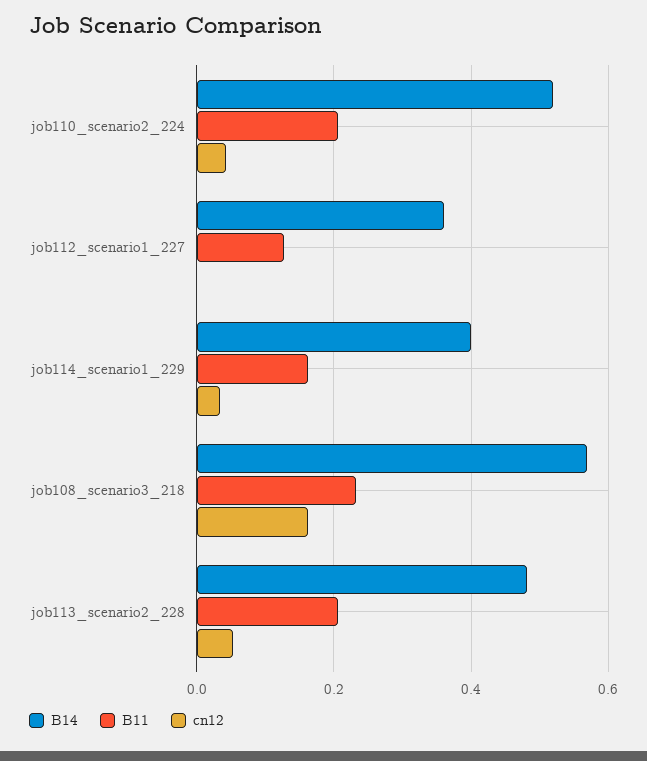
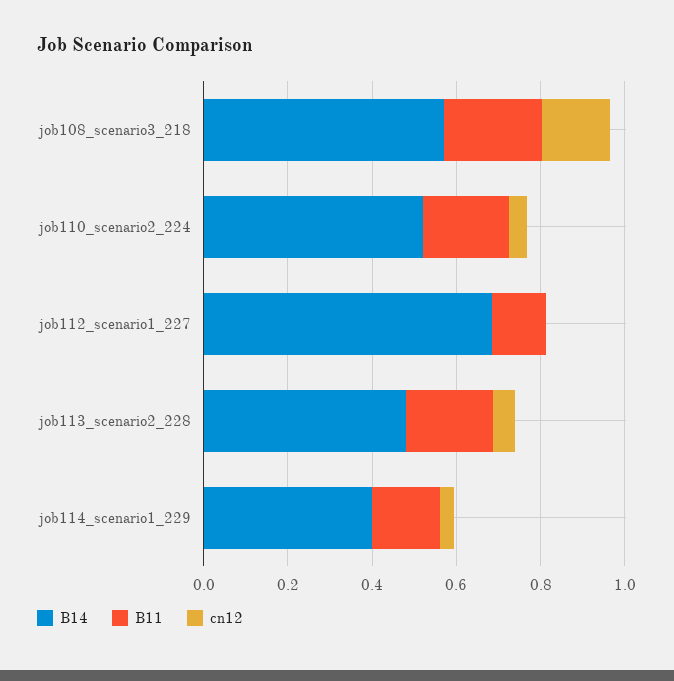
B14, job112_scenario1_227: 0.36 -> 0.7

